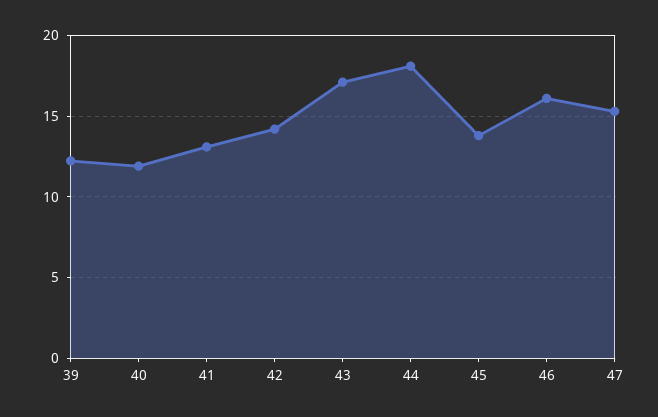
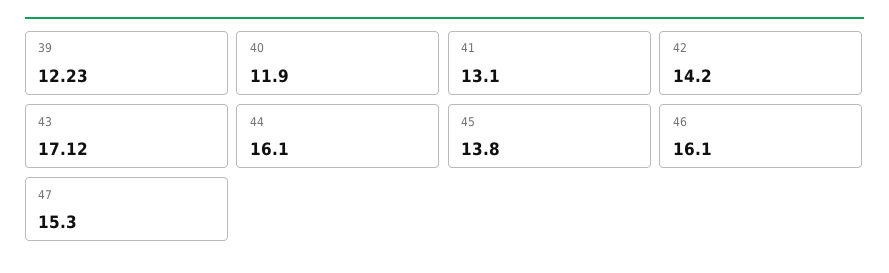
44: 18 -> 16.1

